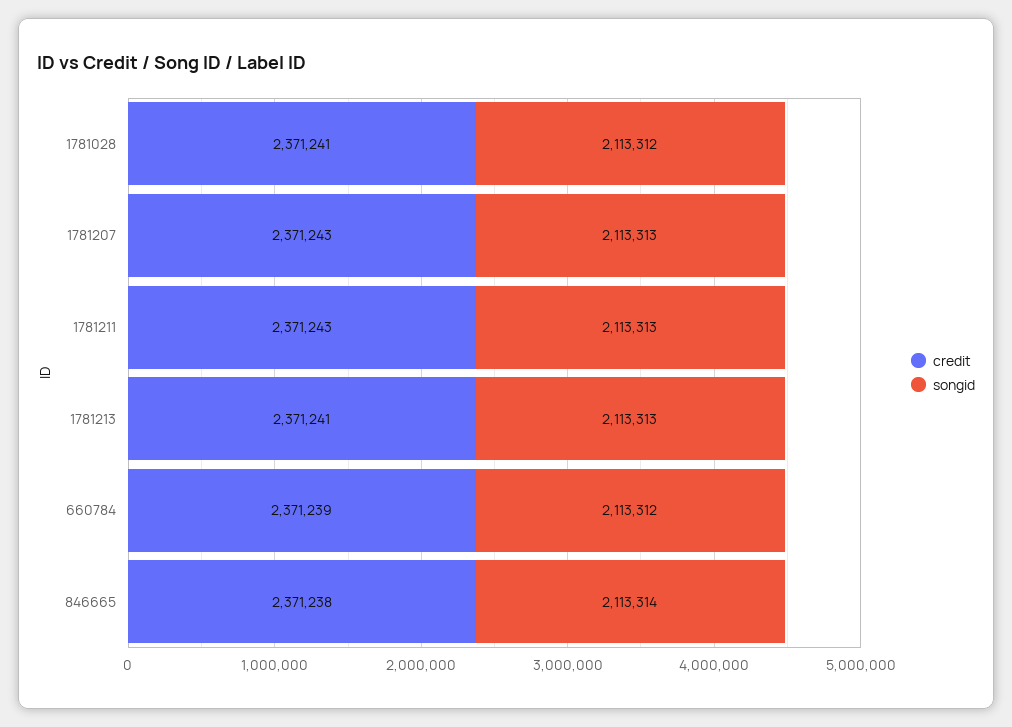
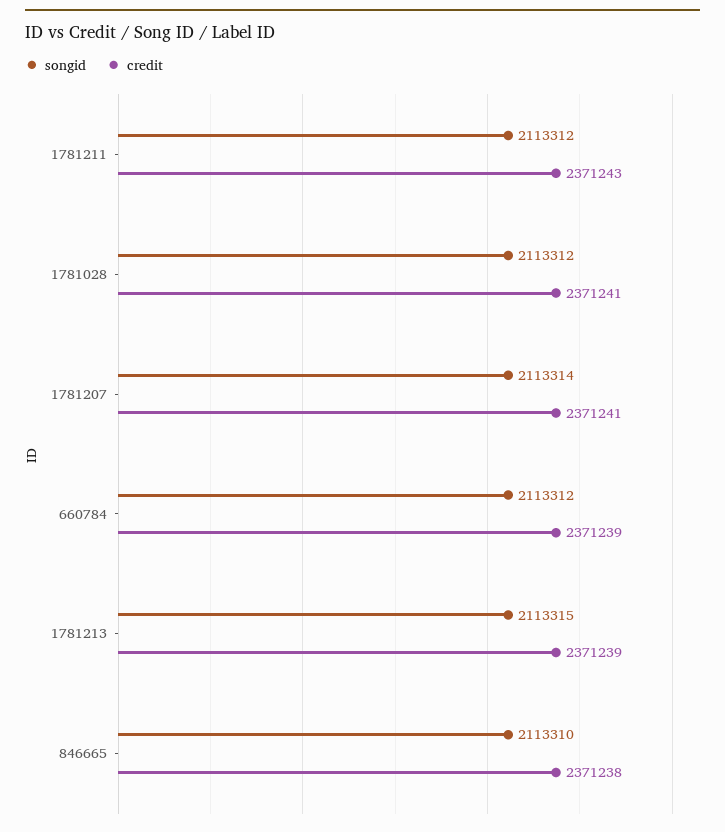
credit, 1781207: 2371243 -> 2371241
songid, 1781207: 2113313 -> 2113314
songid, 1781211: 2113313 -> 2113312
credit, 1781213: 2371241 -> 2371239
songid, 1781213: 2113313 -> 2113315
songid, 846665: 2113314 -> 2113310

